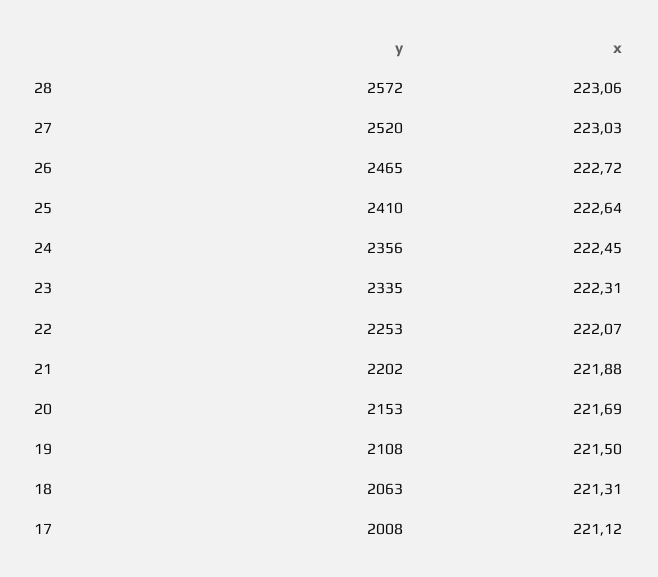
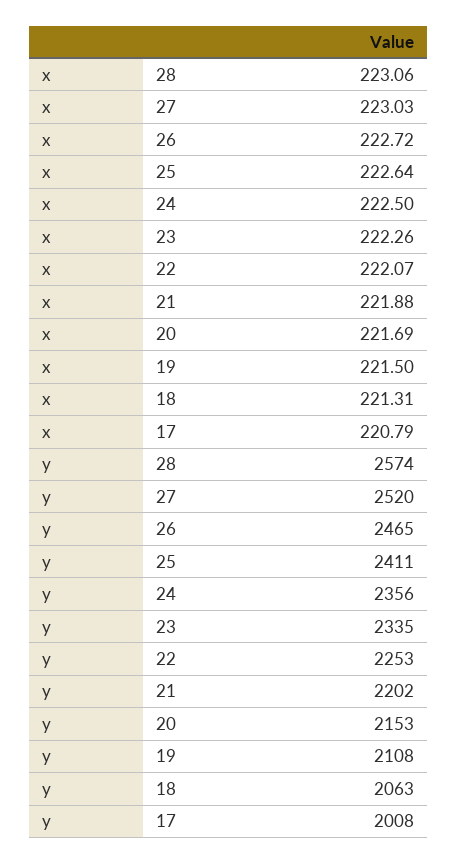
y, 28: 2572 -> 2574
y, 25: 2410 -> 2411
x, 24: 222.45 -> 222.5
x, 23: 222.31 -> 222.26
x, 17: 221.12 -> 220.79

